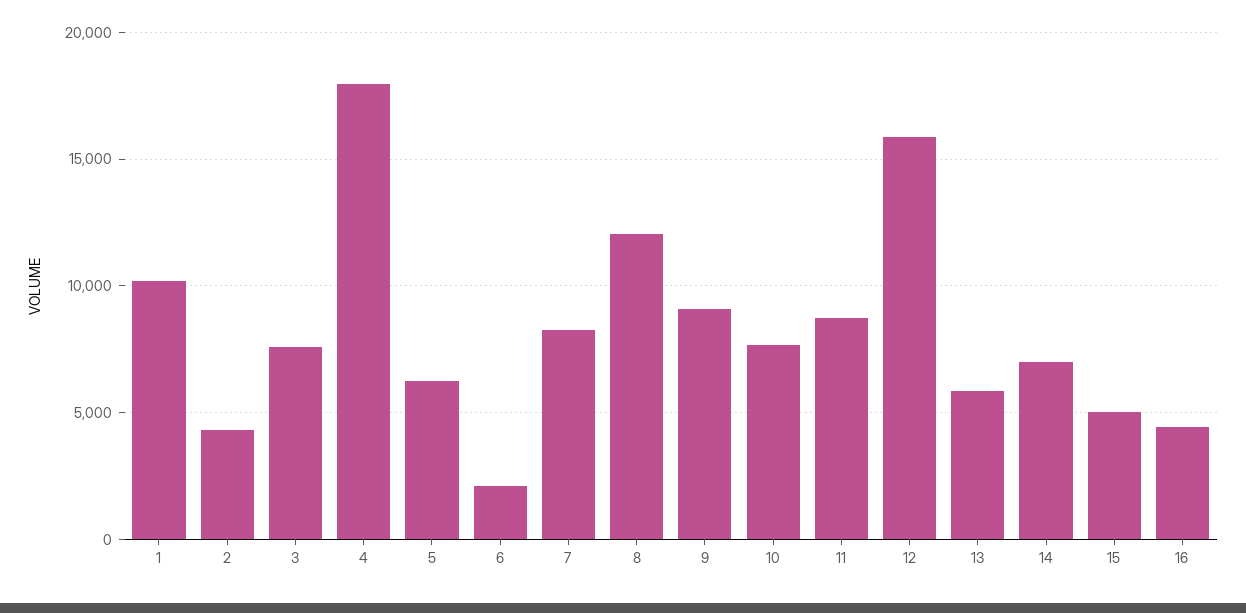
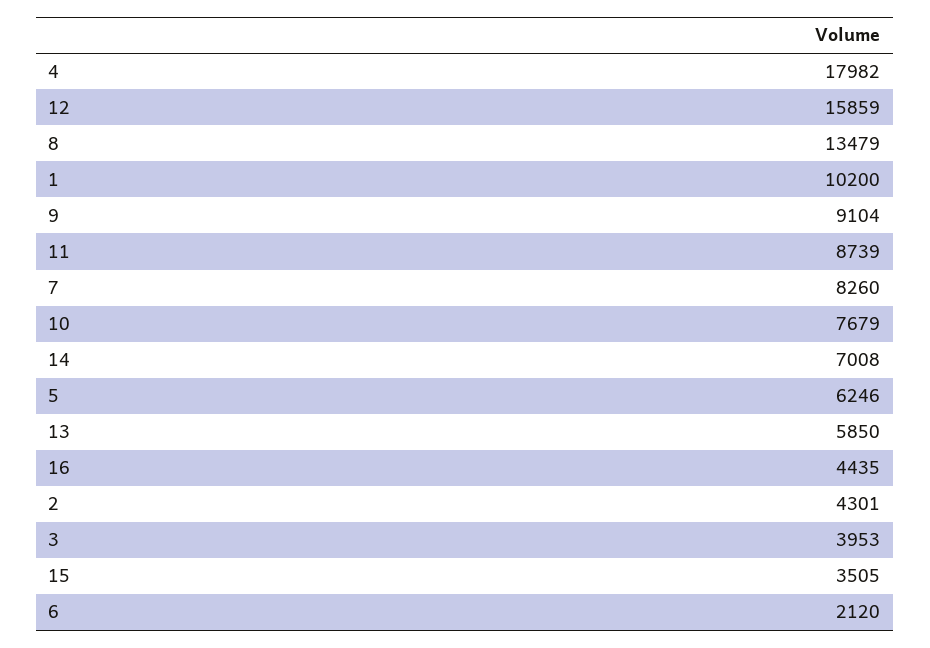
3: 7500 -> 3953
8: 12000 -> 13479
15: 5000 -> 3505

